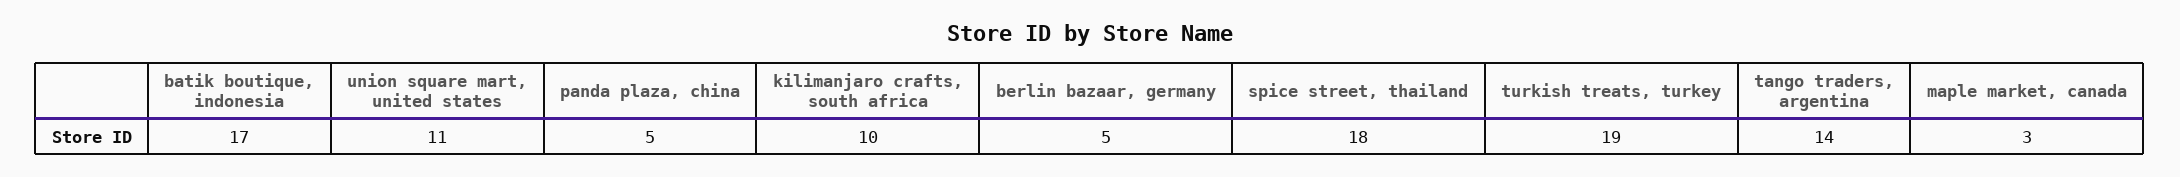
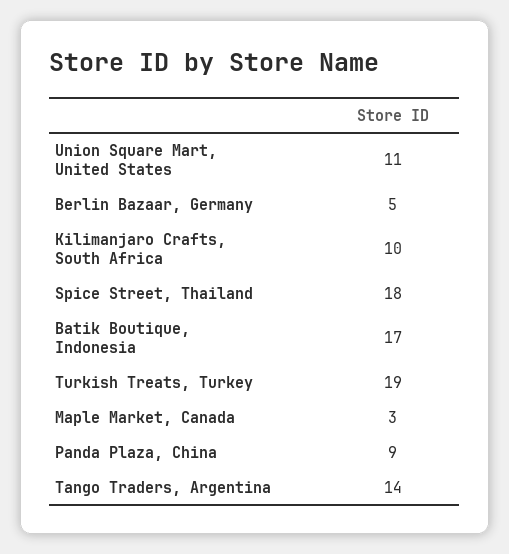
panda plaza, china: 5 -> 9

